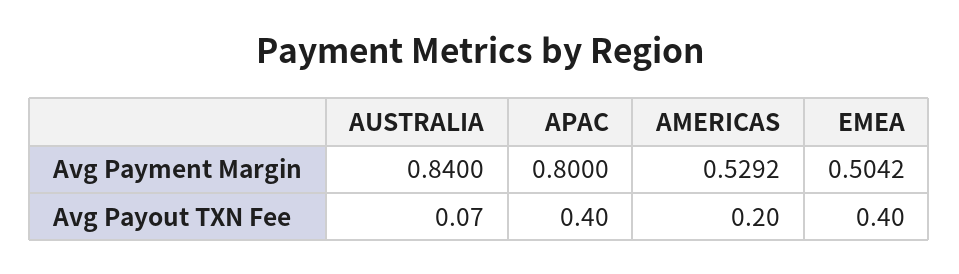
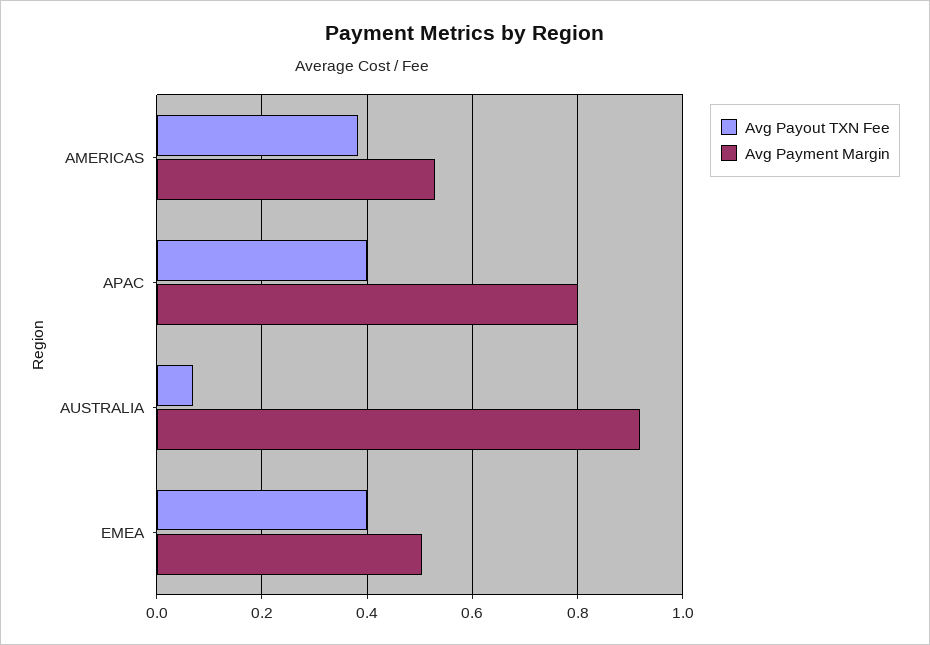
Avg Payment Margin, AUSTRALIA: 0.84 -> 0.92
Avg Payout TXN Fee, AMERICAS: 0.2 -> 0.38

